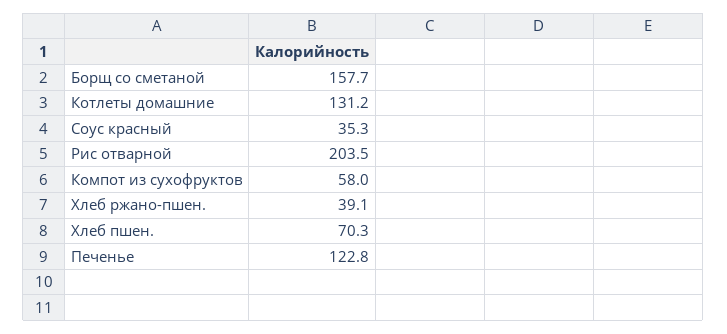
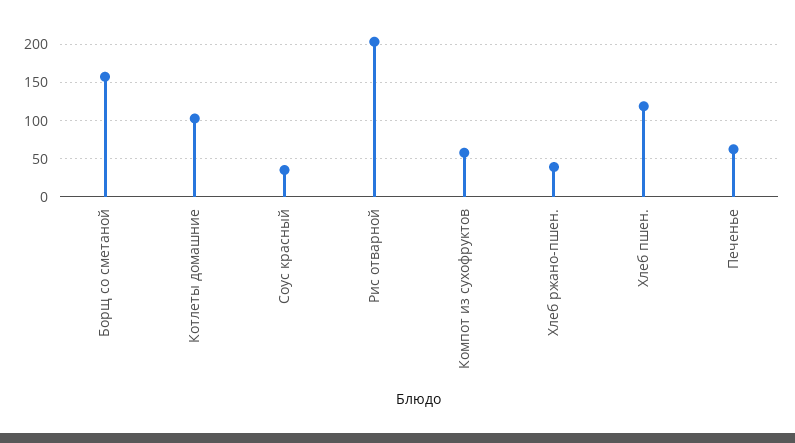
Котлеты домашние: 131.2 -> 100
Хлеб пшен.: 70.3 -> 120
Печенье: 122.8 -> 60

